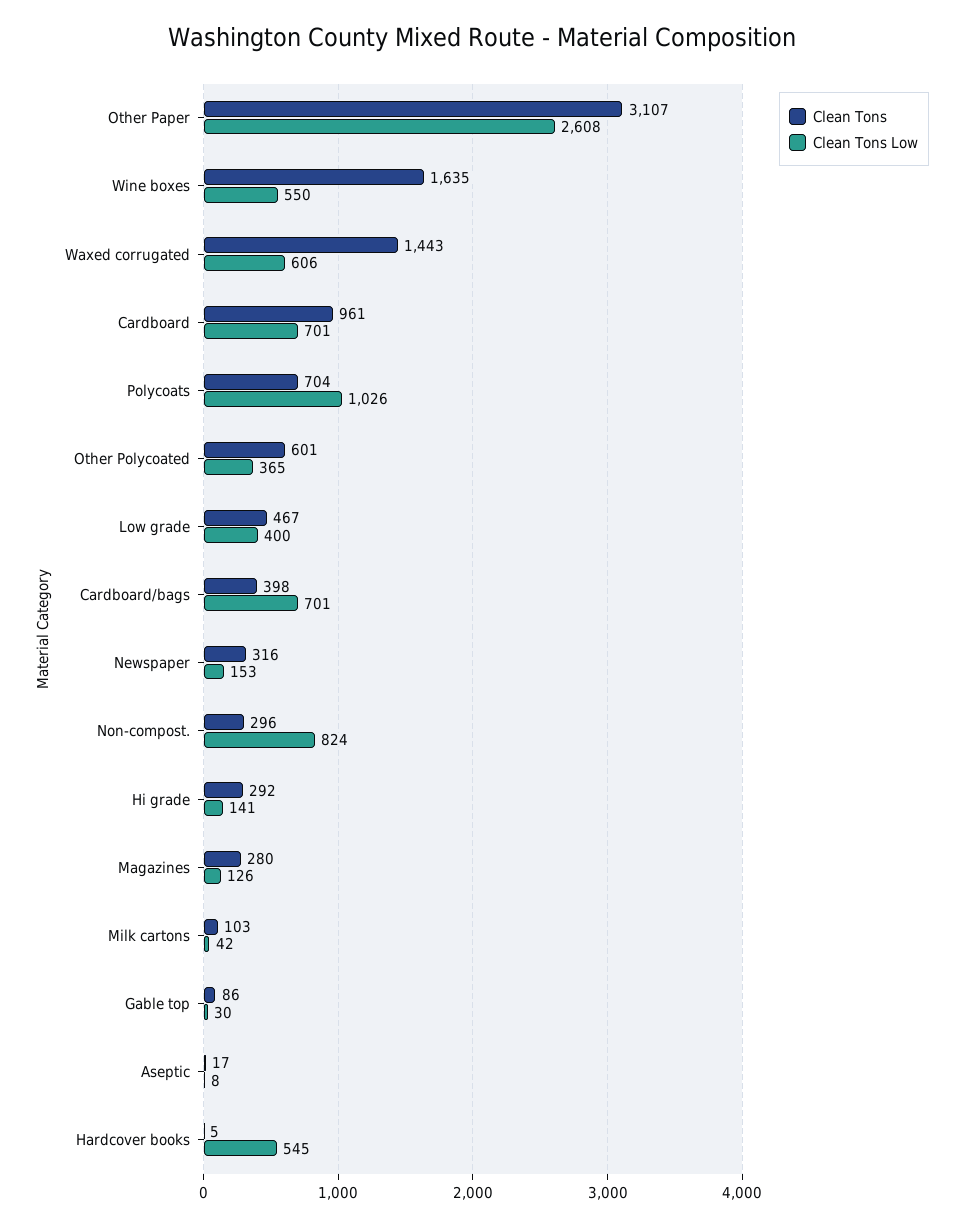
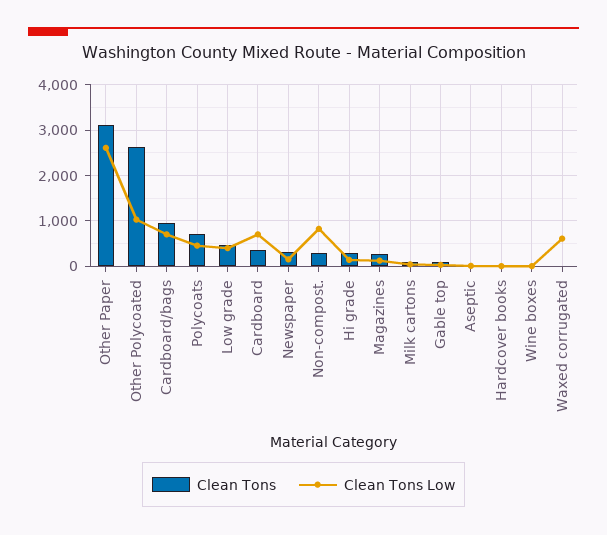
Clean Tons, Wine boxes: 1635 -> 0
Clean Tons Low, Wine boxes: 550 -> 0
Clean Tons, Waxed corrugated: 1443 -> 0
Clean Tons, Cardboard: 961 -> 400
Clean Tons Low, Polycoats: 1026 -> 400
Clean Tons, Other Polycoated: 601 -> 2600
Clean Tons Low, Other Polycoated: 365 -> 1000
Clean Tons, Cardboard/bags: 398 -> 1000
Clean Tons Low, Hardcover books: 545 -> 0

